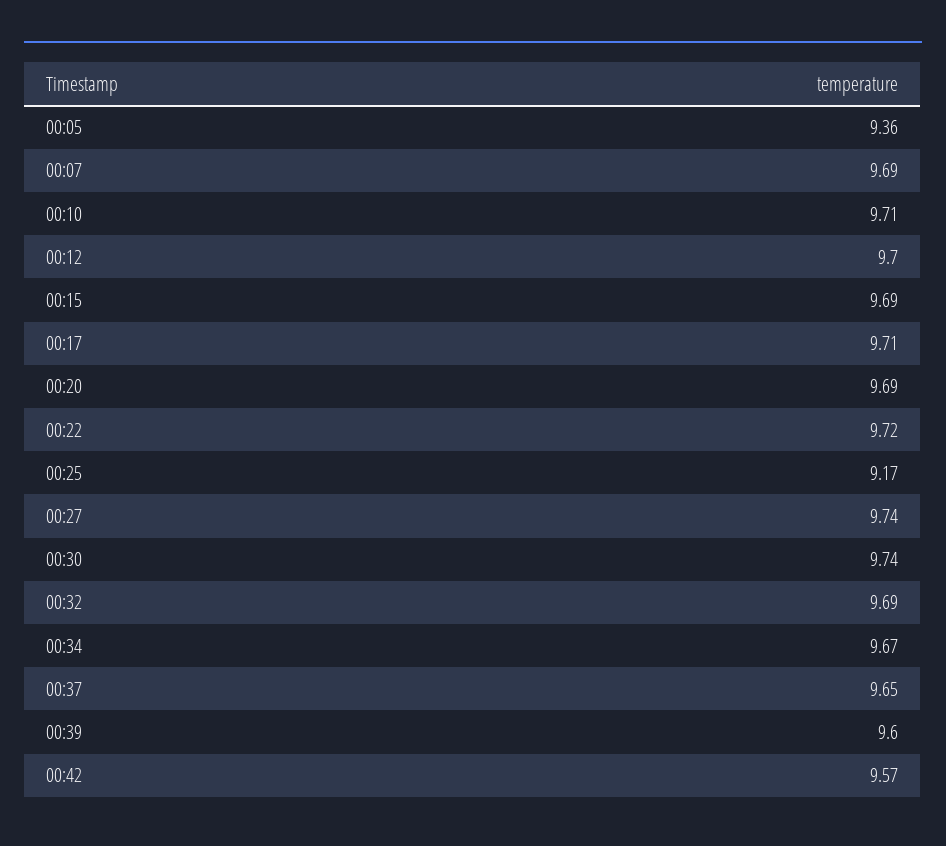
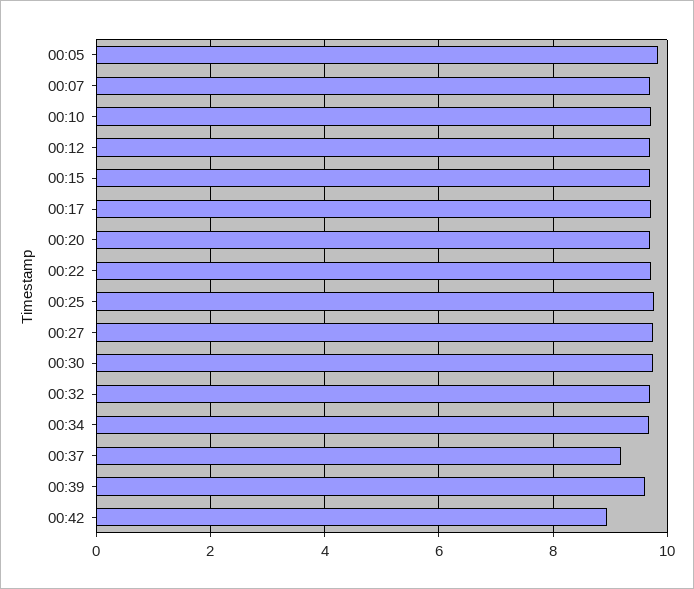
00:05: 9.36 -> 9.8
00:25: 9.17 -> 9.8
00:37: 9.65 -> 9.2
00:42: 9.57 -> 9

